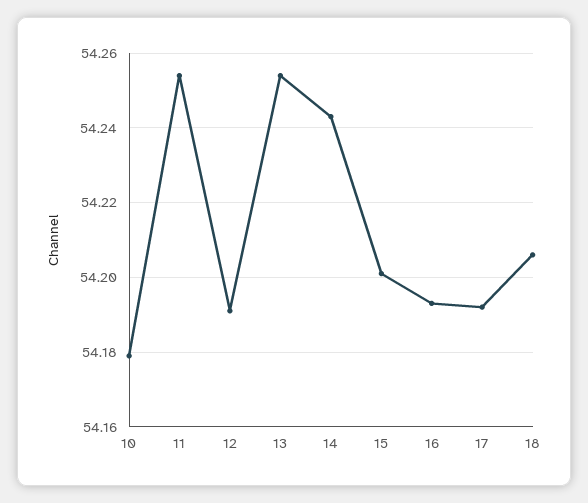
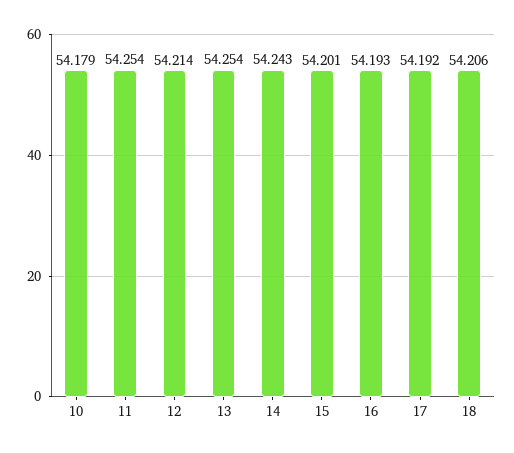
12: 54.19 -> 54.214

